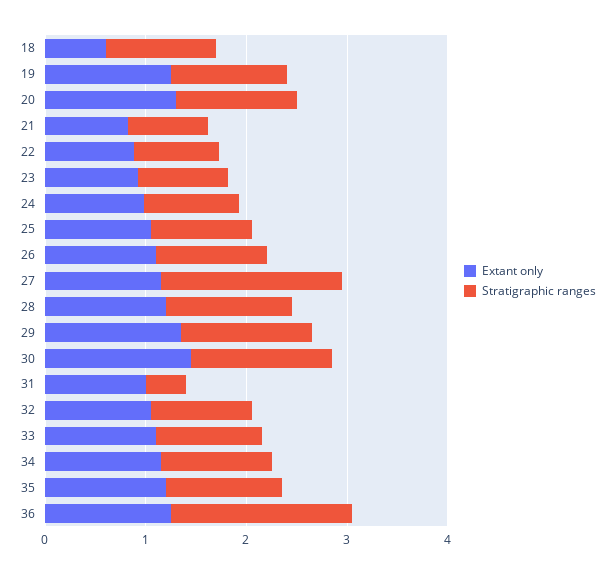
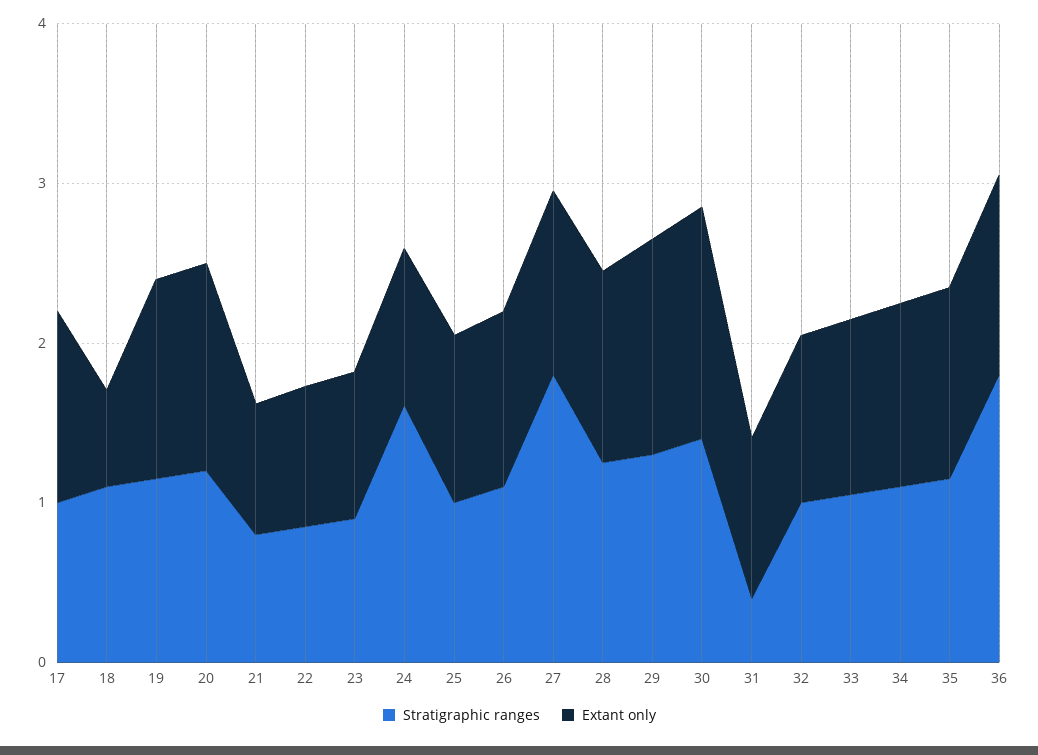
Stratigraphic ranges, 24: 1 -> 1.6
Stratigraphic ranges, 17: none -> 1
Extant only, 17: none -> 1.2

